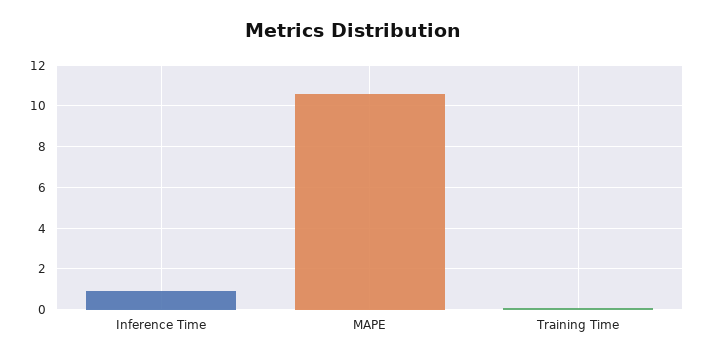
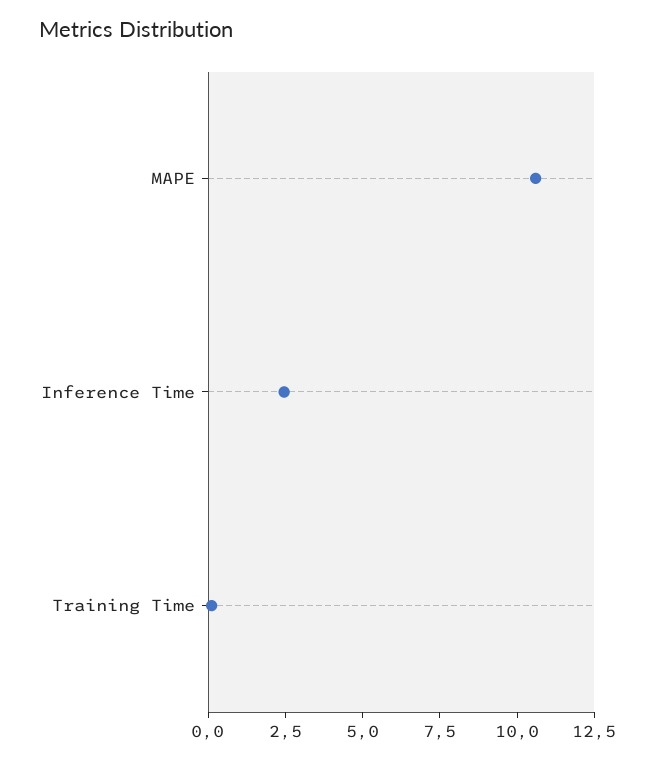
Inference Time: 1 -> 2.5

